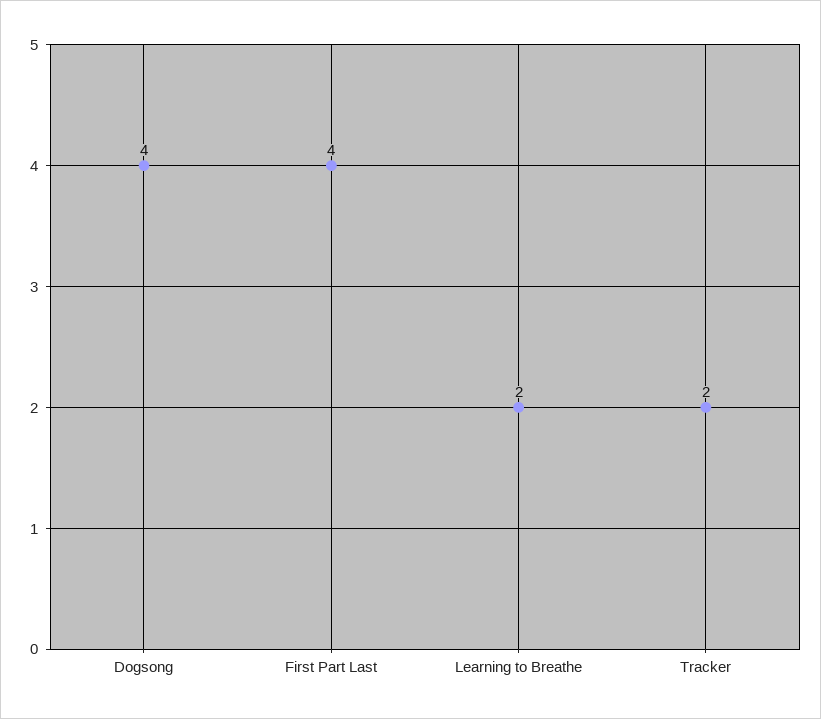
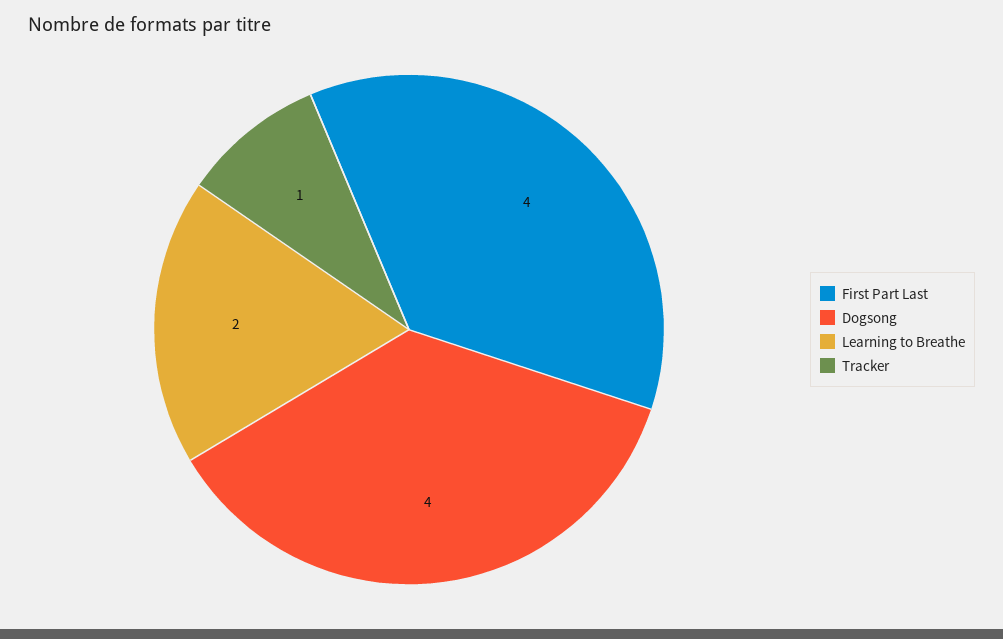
Tracker: 2 -> 1

